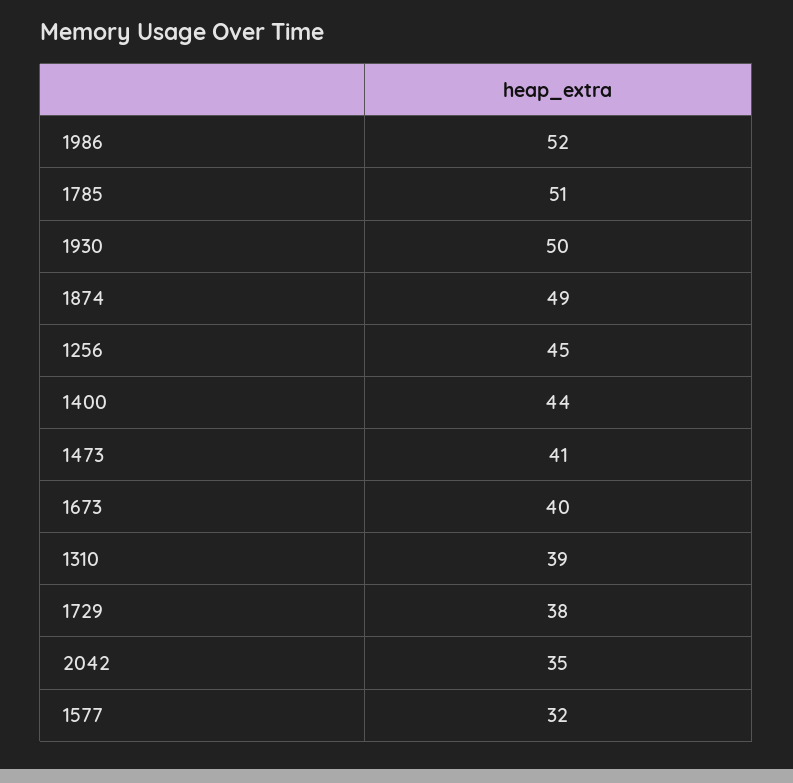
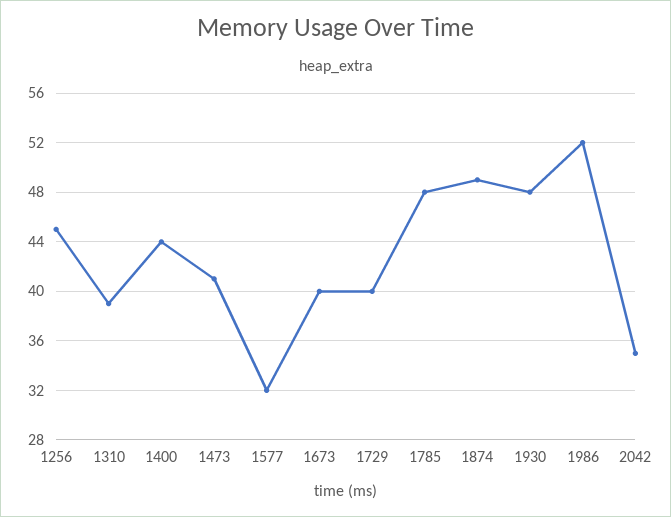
1785: 51 -> 48
1930: 50 -> 48
1729: 38 -> 40

